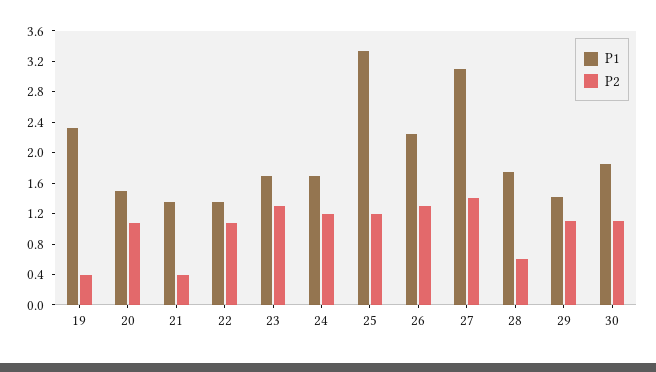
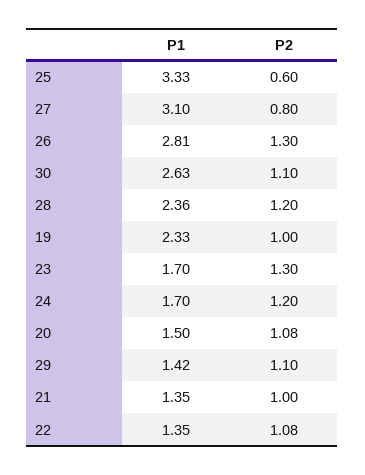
P2, 19: 0.4 -> 1
P2, 21: 0.4 -> 1
P2, 25: 1.2 -> 0.6
P1, 26: 2.2 -> 2.81
P2, 27: 1.4 -> 0.8
P1, 28: 1.8 -> 2.36
P2, 28: 0.6 -> 1.2
P1, 30: 1.8 -> 2.63

